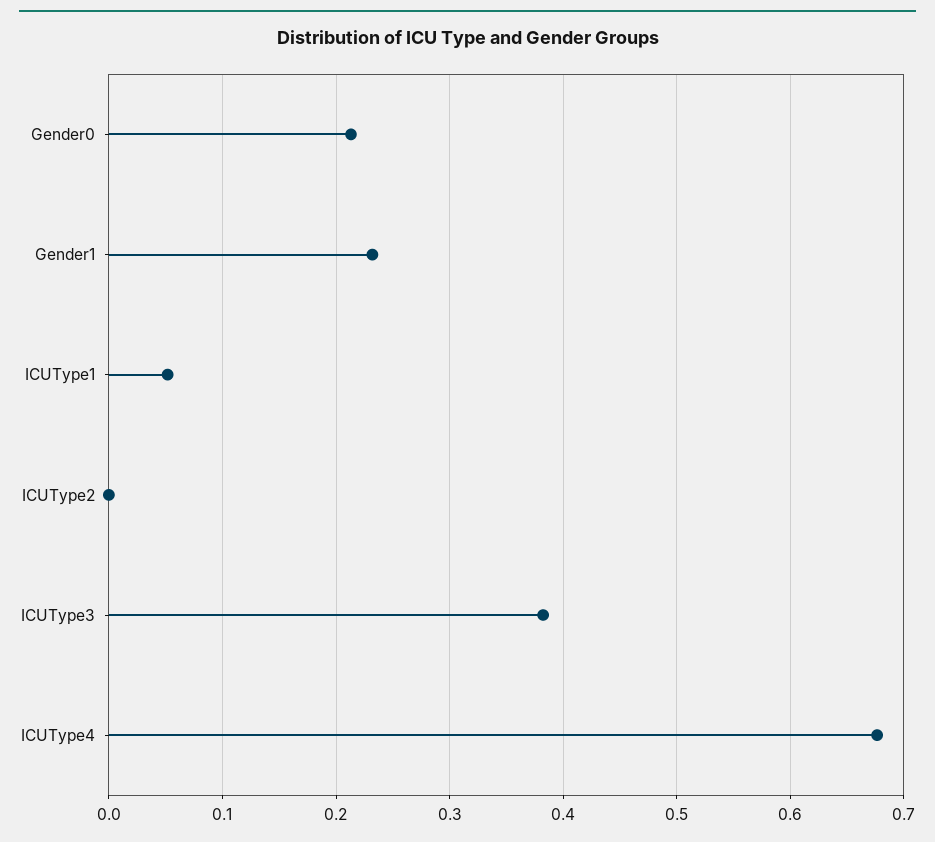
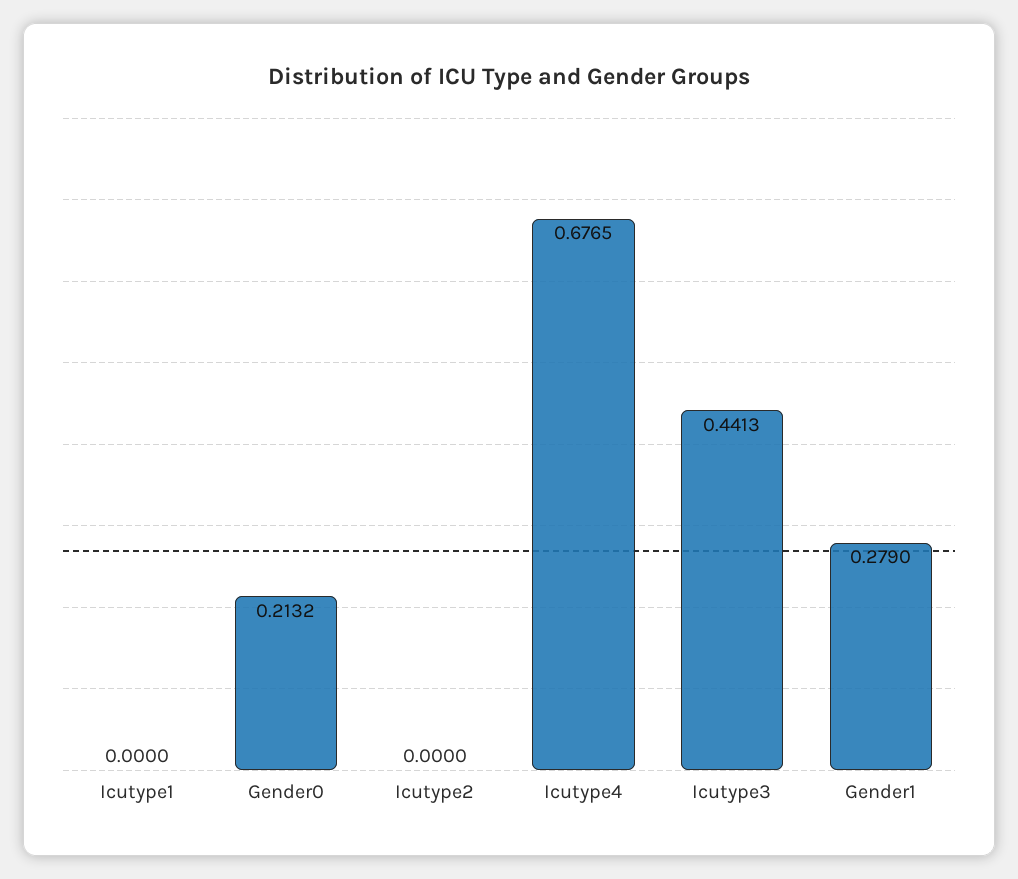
Gender1: 0.23 -> 0.279
ICUType1: 0.05 -> 0
ICUType3: 0.38 -> 0.4413

